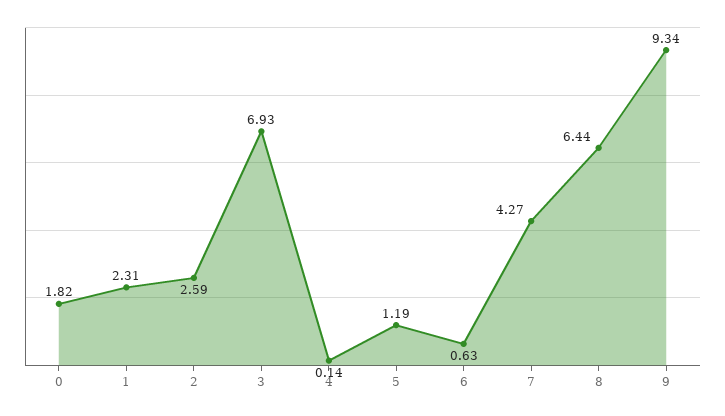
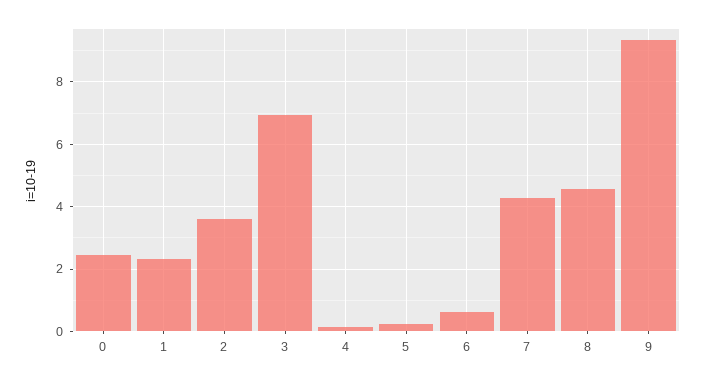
0: 1.82 -> 2.4
2: 2.59 -> 3.6
5: 1.19 -> 0.2
8: 6.44 -> 4.6

